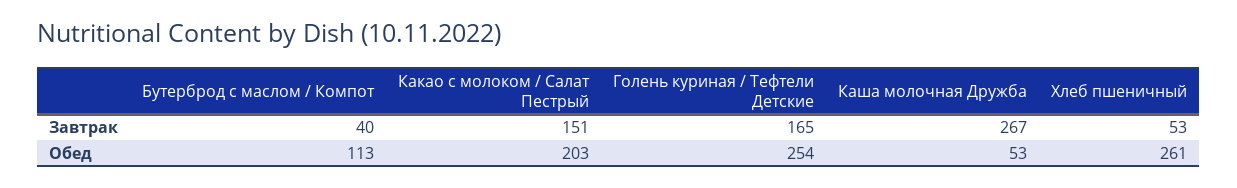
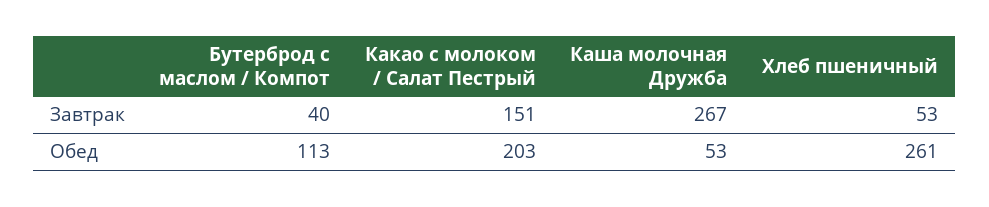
Голень куриная / Тефтели Детские, Завтрак: 165 -> none
Голень куриная / Тефтели Детские, Обед: 254 -> none

